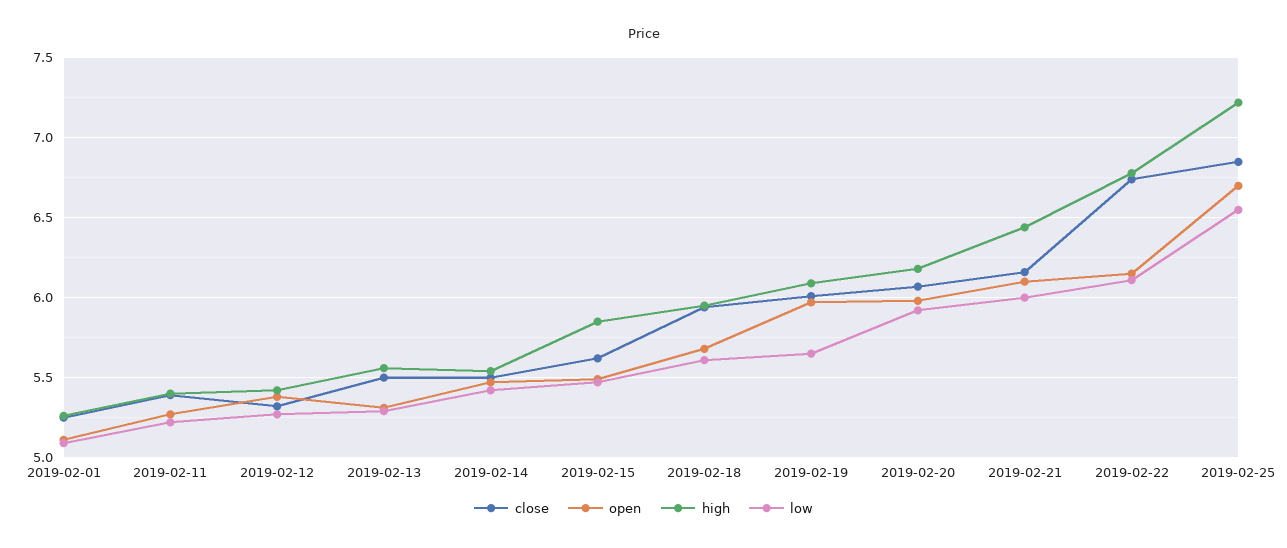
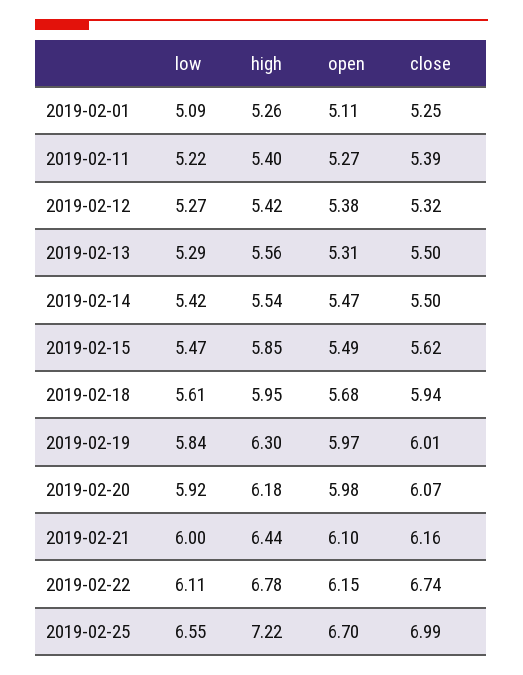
high, 2019-02-19: 6.1 -> 6.3
low, 2019-02-19: 5.65 -> 5.84
close, 2019-02-25: 6.85 -> 6.99

